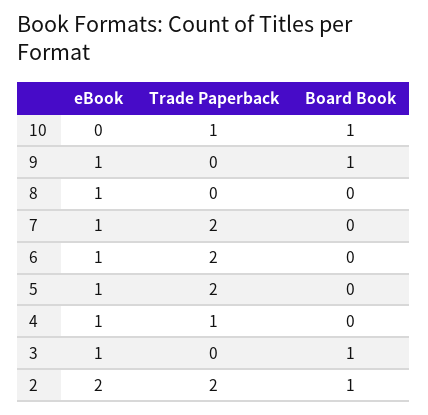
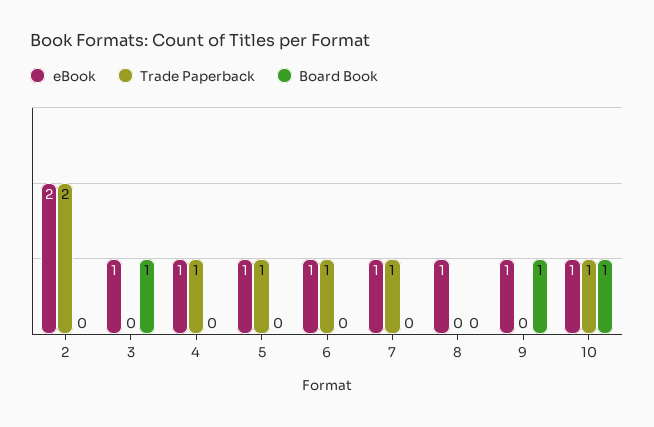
eBook, 10: 0 -> 1
Trade Paperback, 7: 2 -> 1
Trade Paperback, 6: 2 -> 1
Trade Paperback, 5: 2 -> 1
Board Book, 2: 1 -> 0

